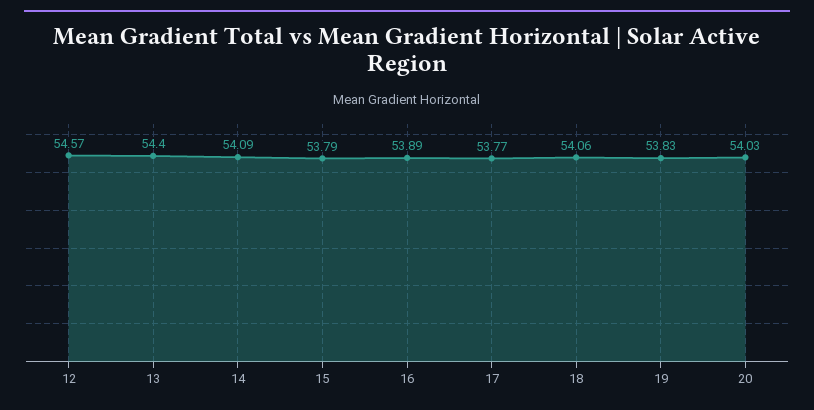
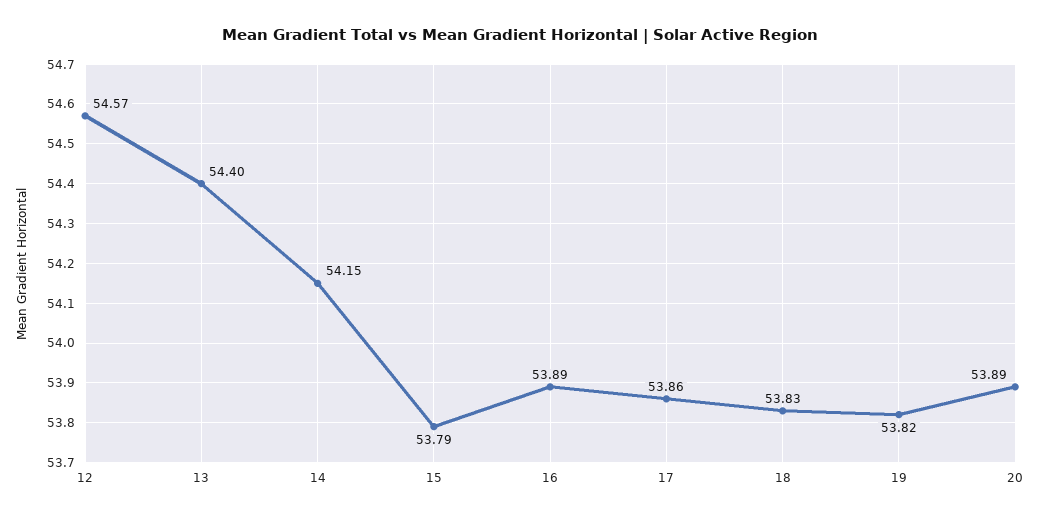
14: 54.09 -> 54.15
17: 53.77 -> 53.86
18: 54.06 -> 53.83
19: 53.83 -> 53.82
20: 54.03 -> 53.89

